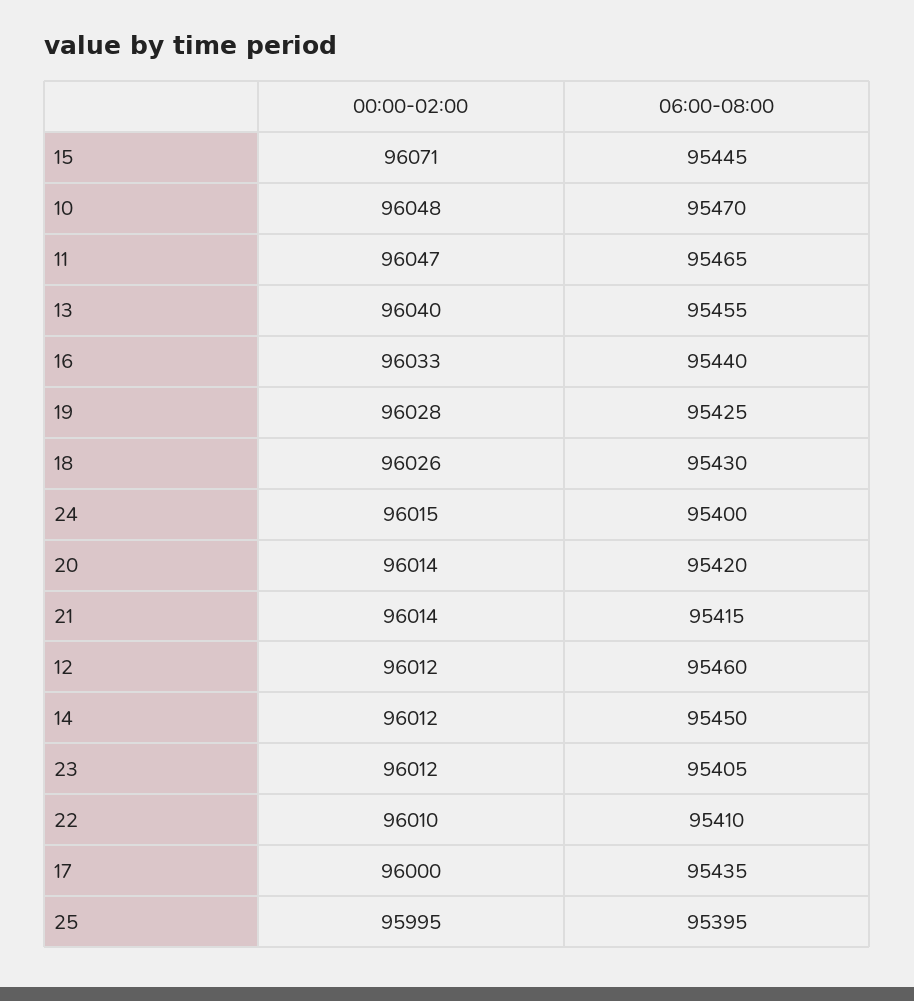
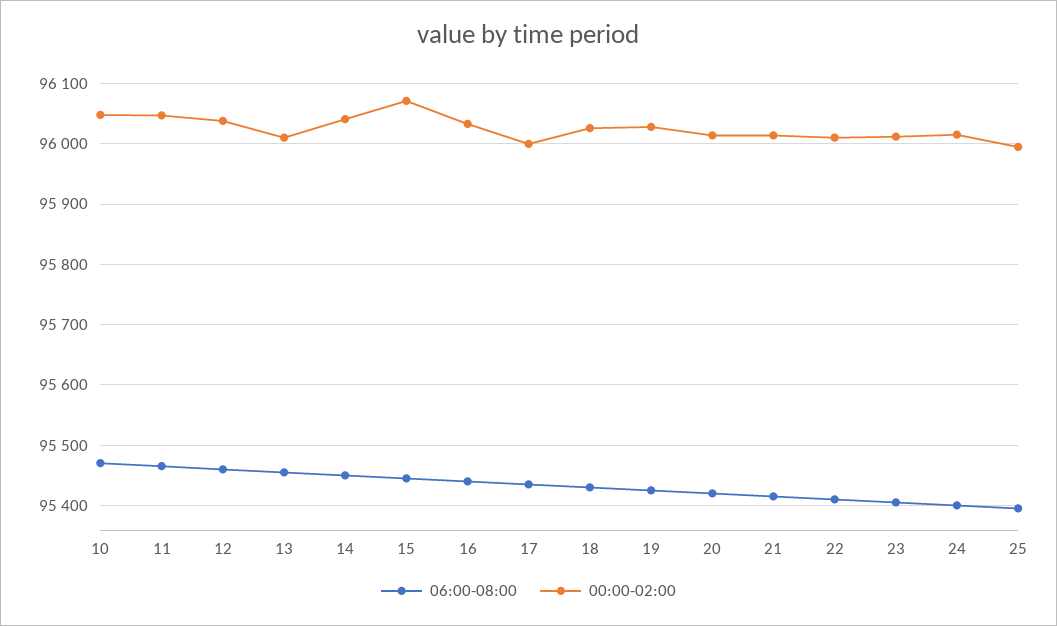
00:00-02:00, 13: 96040 -> 96010
00:00-02:00, 12: 96012 -> 96040
00:00-02:00, 14: 96012 -> 96040

